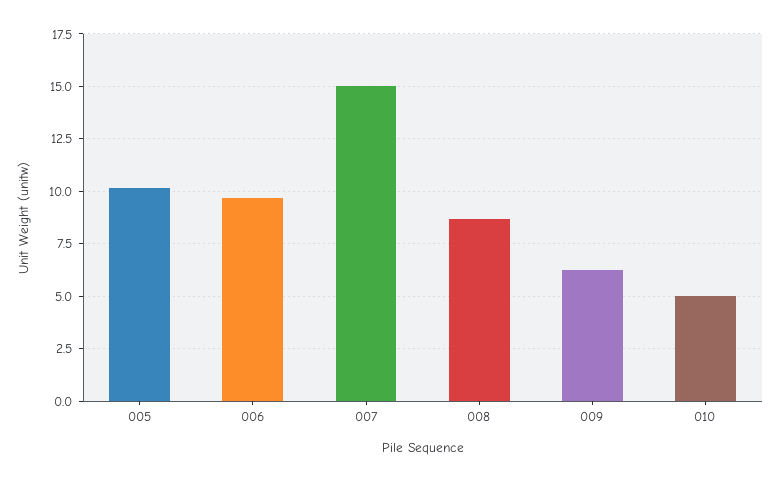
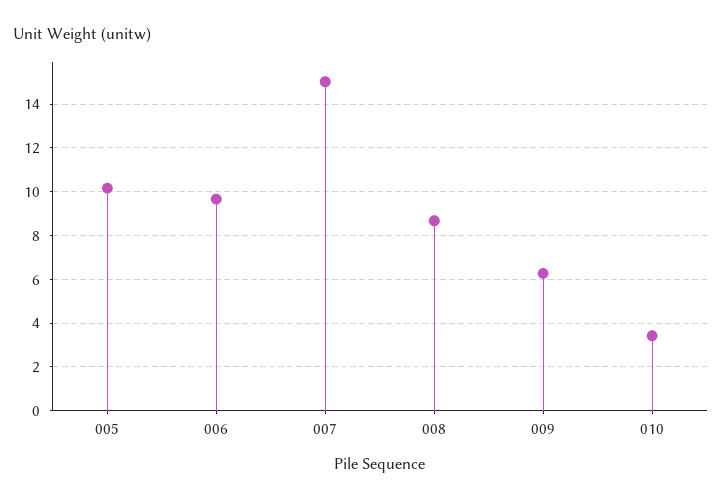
010: 5 -> 3.5

